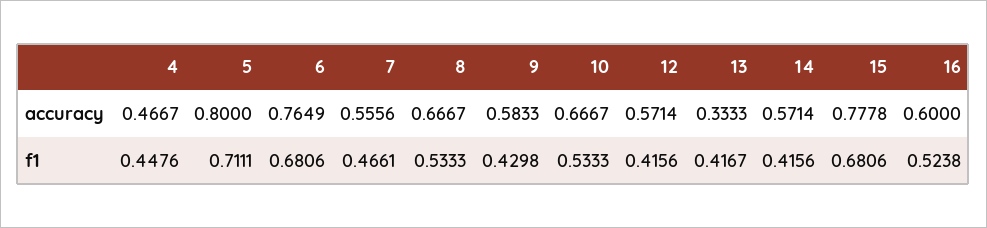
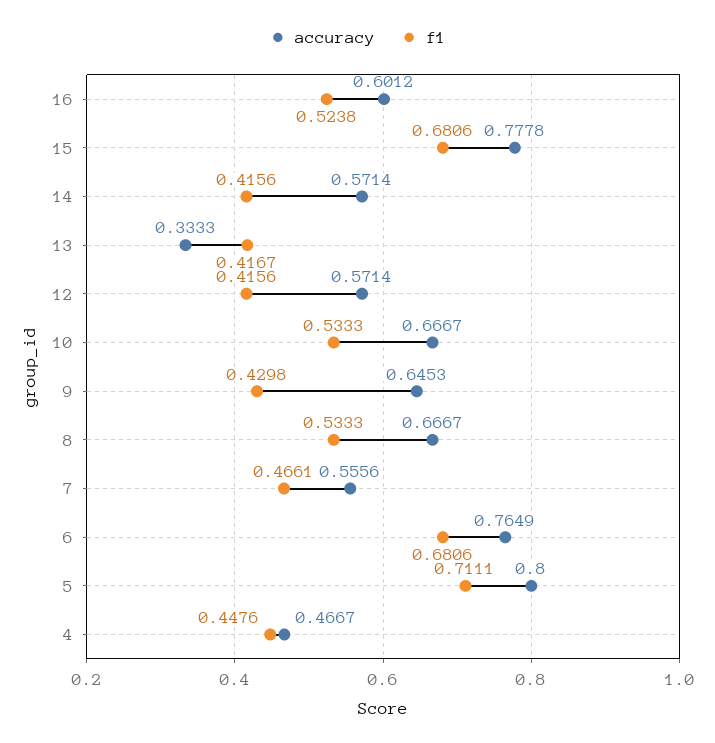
accuracy, 9: 0.5833 -> 0.6453
accuracy, 16: 0.6 -> 0.6012

